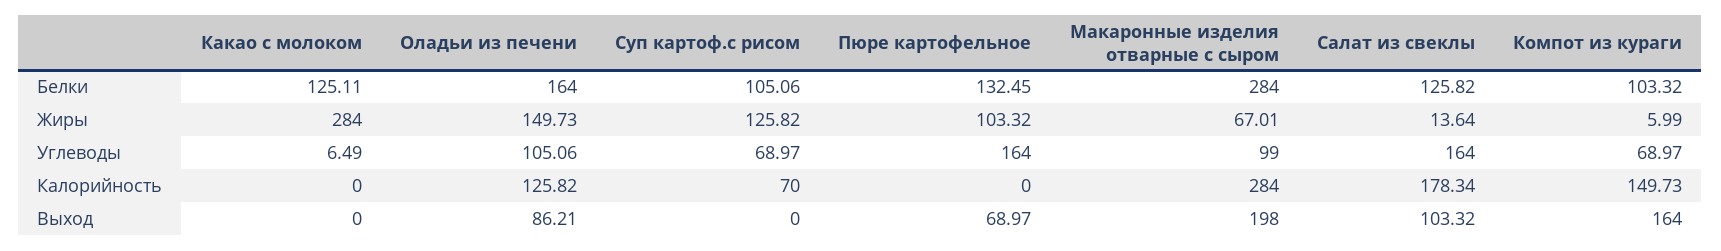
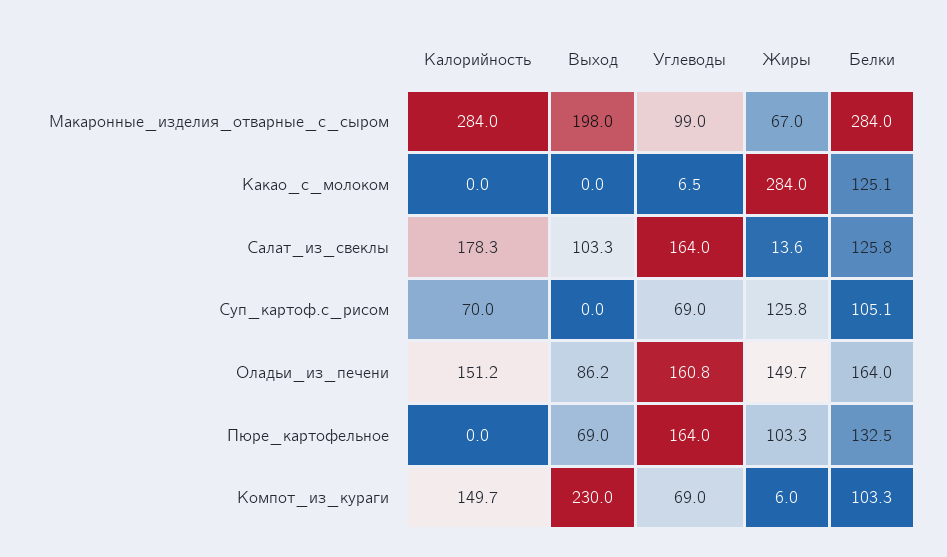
Оладьи из печени, Углеводы: 105.06 -> 160.8
Оладьи из печени, Калорийность: 125.82 -> 151.2
Компот из кураги, Выход: 164 -> 230

